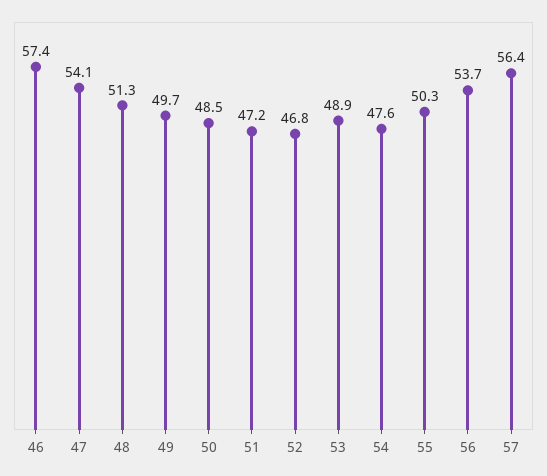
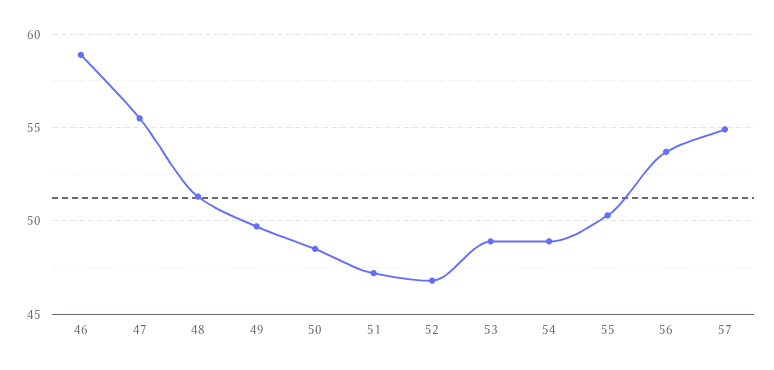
46: 57.4 -> 59
47: 54.1 -> 55.5
54: 47.6 -> 49
57: 56.4 -> 55

